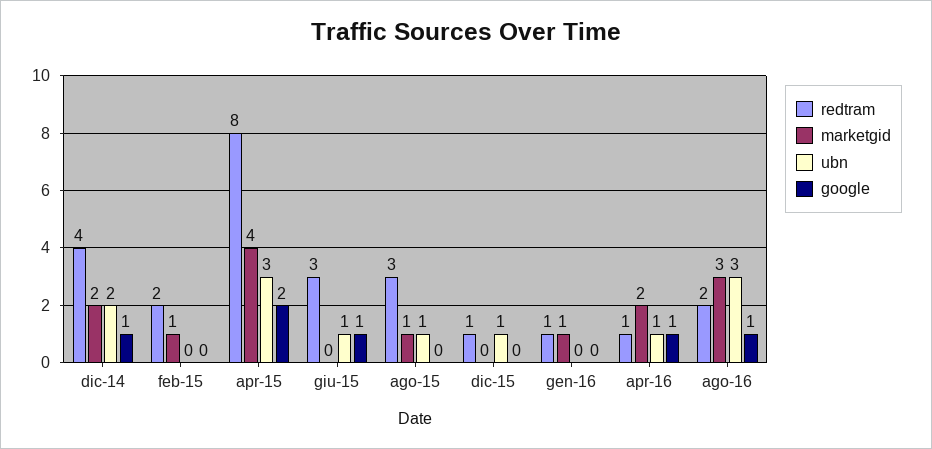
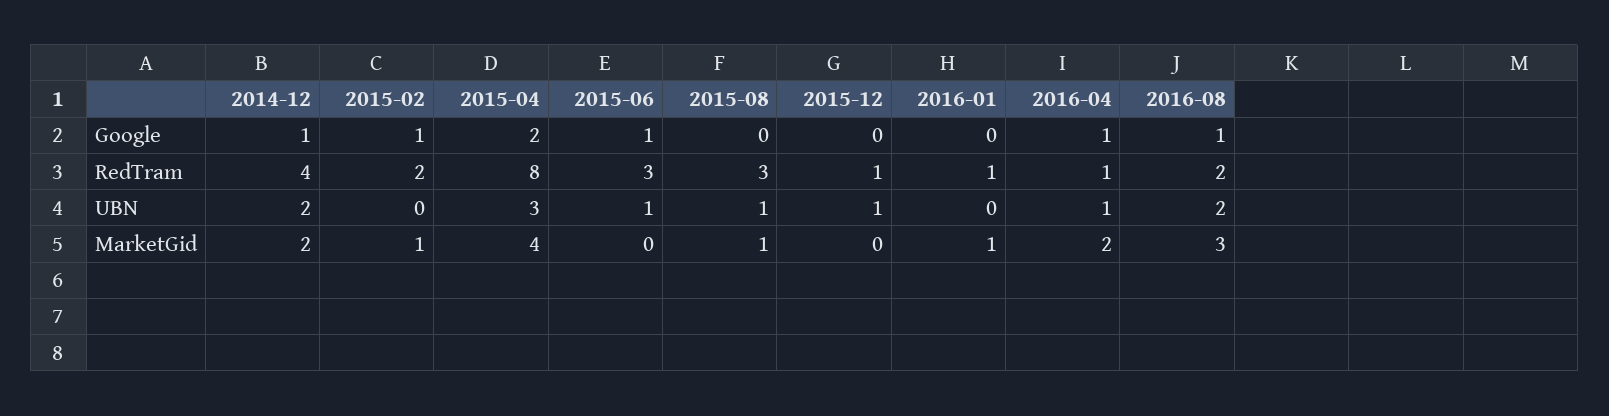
google, feb-15: 0 -> 1
ubn, ago-16: 3 -> 2

